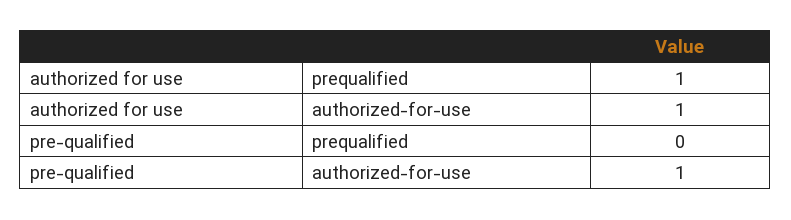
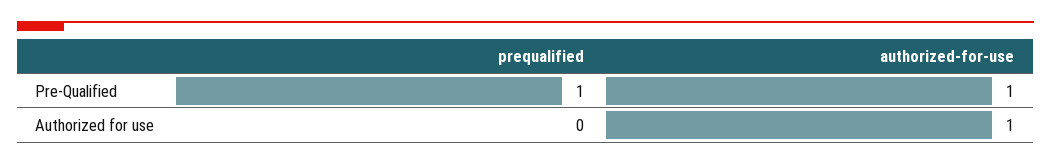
authorized for use, prequalified: 1 -> 0
pre-qualified, prequalified: 0 -> 1

